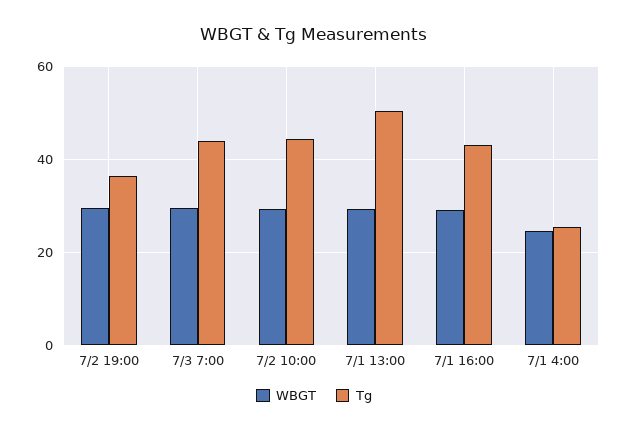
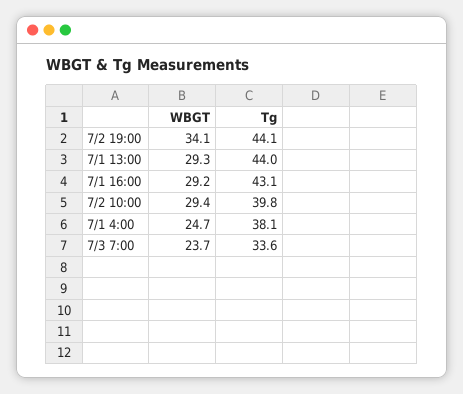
WBGT, 7/2 19:00: 30 -> 34.1
Tg, 7/2 19:00: 36 -> 44.1
WBGT, 7/3 7:00: 30 -> 23.7
Tg, 7/3 7:00: 44 -> 33.6
Tg, 7/2 10:00: 44 -> 39.8
Tg, 7/1 13:00: 50 -> 44
Tg, 7/1 4:00: 26 -> 38.1

